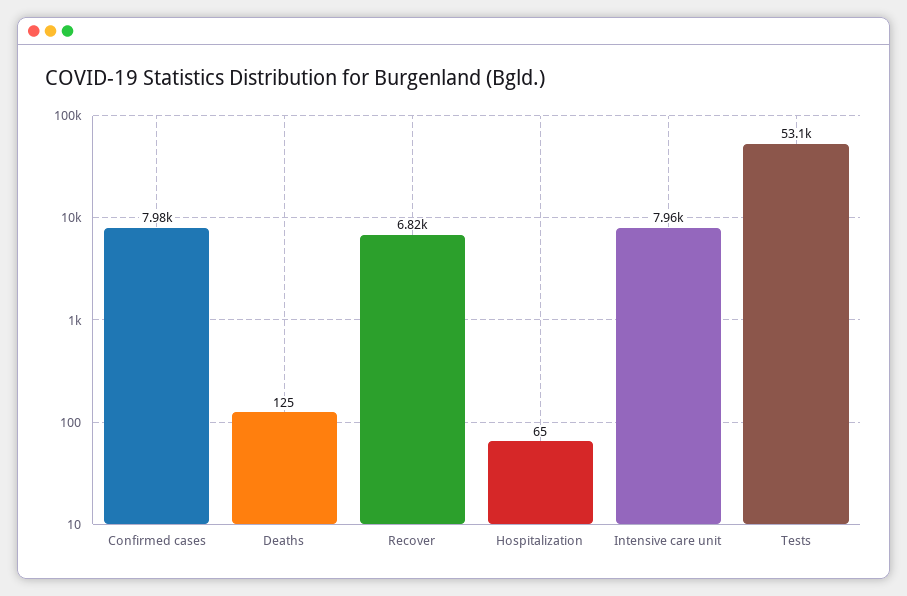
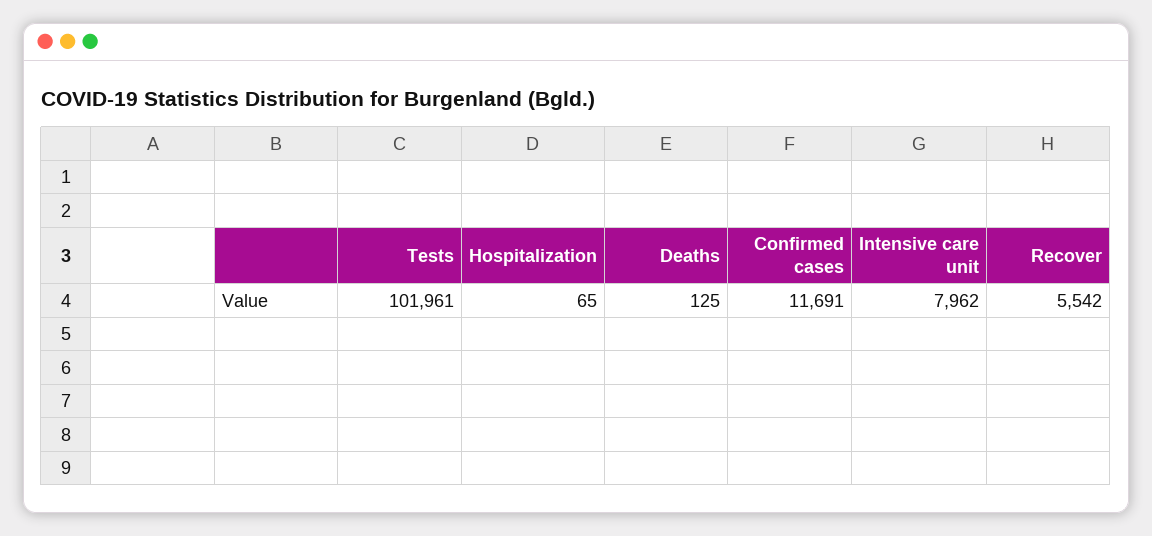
Confirmed cases: 7980 -> 11691
Recover: 6820 -> 5542
Tests: 53100 -> 101961

